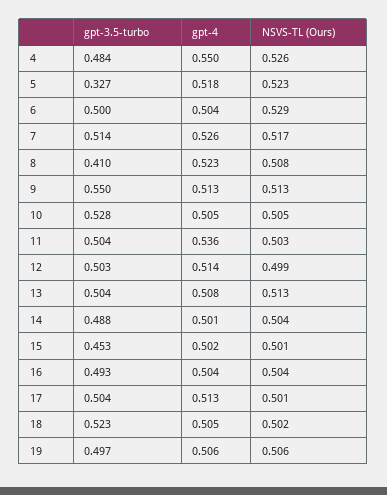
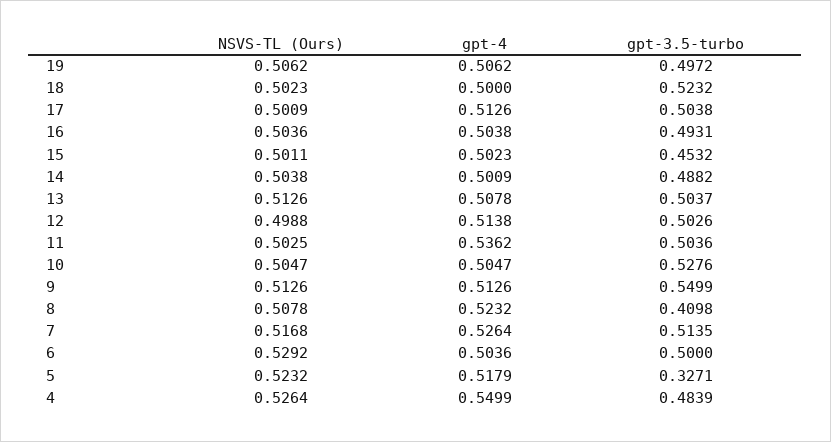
gpt-4, 18: 0.505 -> 0.5

